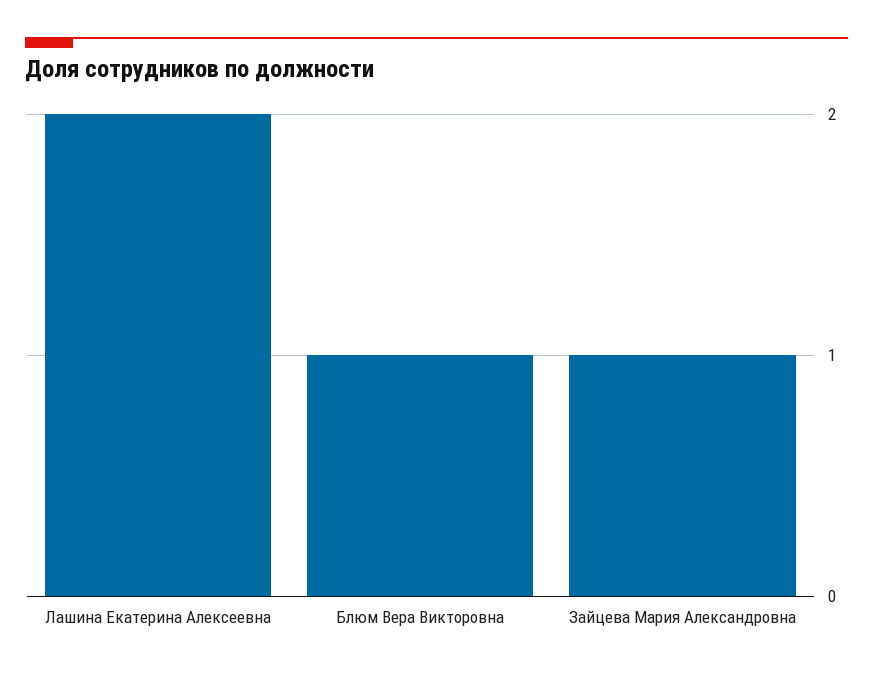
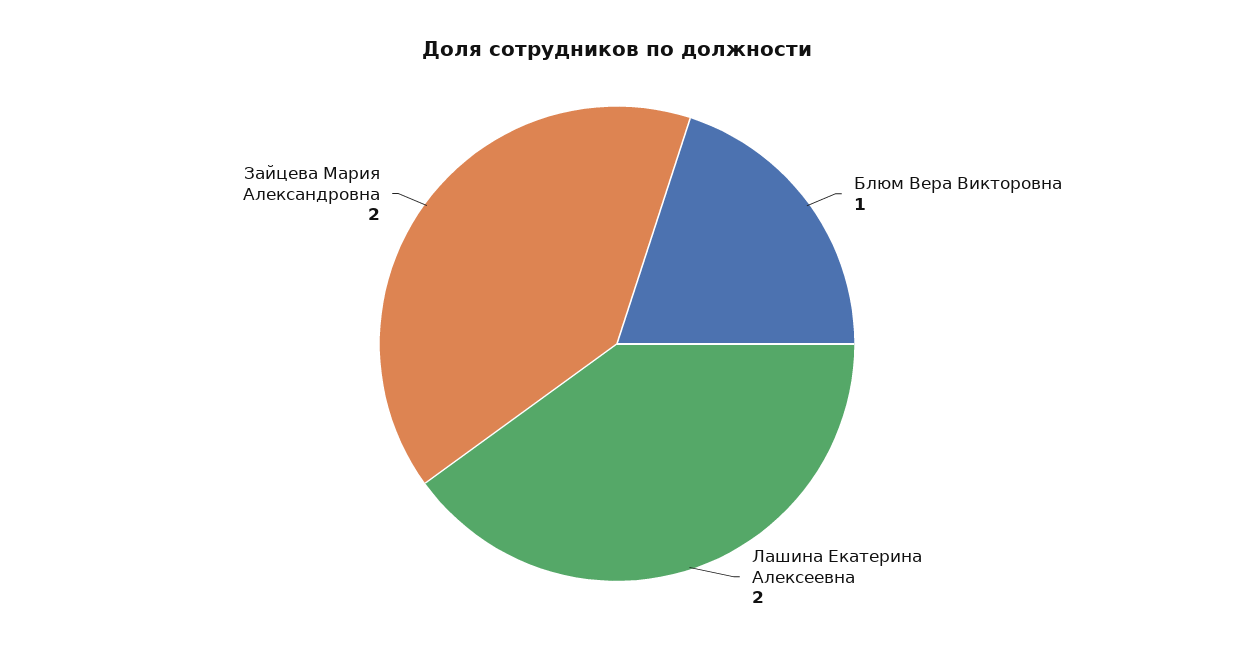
Зайцева Мария Александровна: 1 -> 2

